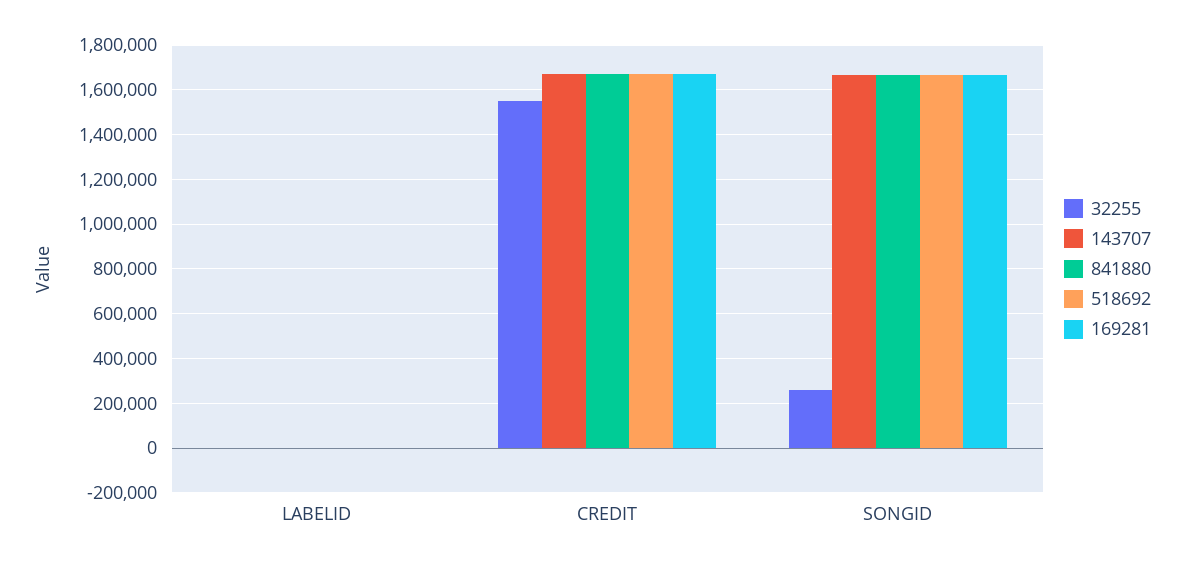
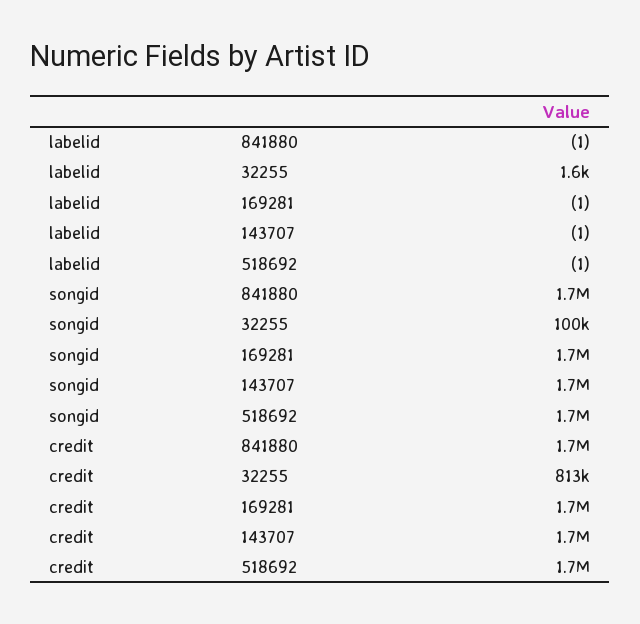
32255, CREDIT: 1550000 -> 813000
32255, SONGID: 250000 -> 100000

